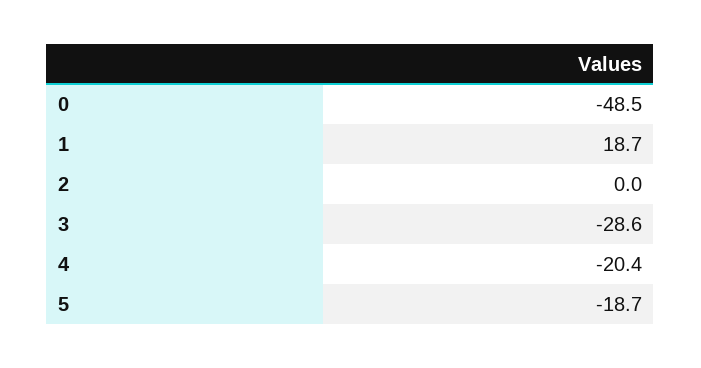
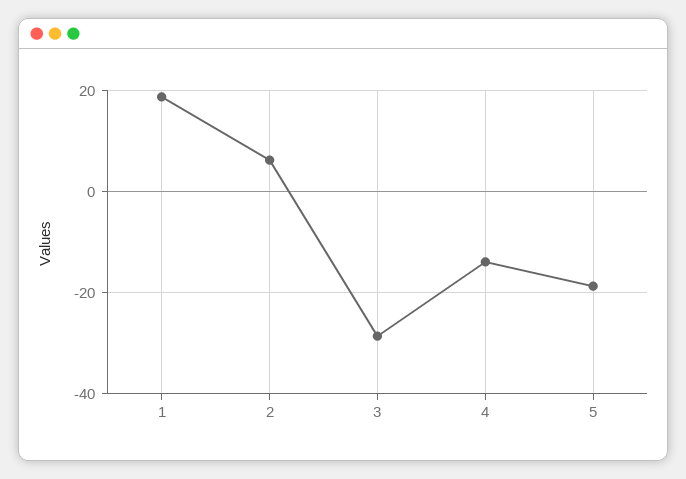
0: -48.5 -> none
2: 0 -> 6
4: -20.4 -> -14

